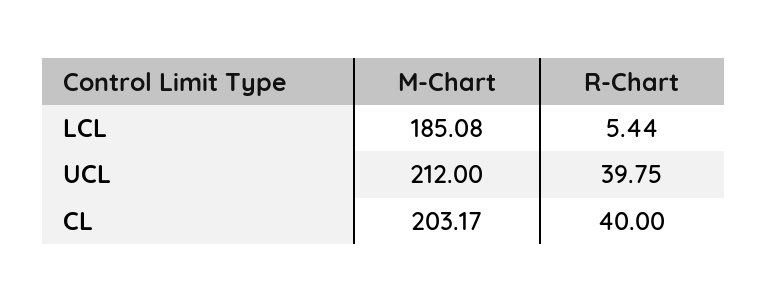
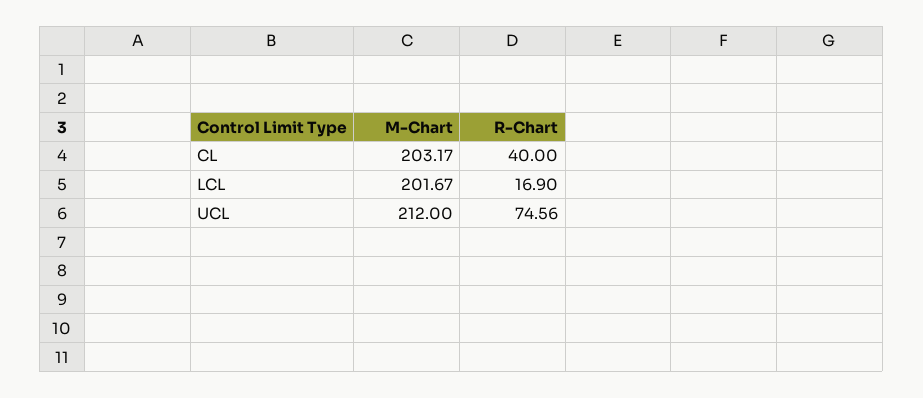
M-Chart, LCL: 185.08 -> 201.67
R-Chart, LCL: 5.44 -> 16.9
R-Chart, UCL: 39.75 -> 74.56

